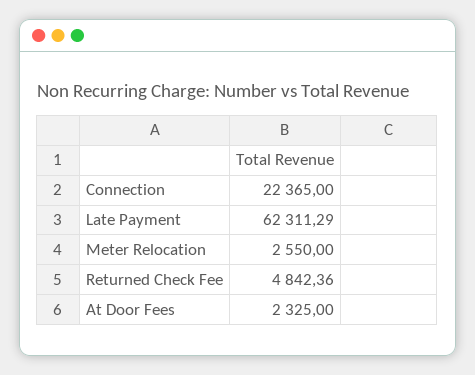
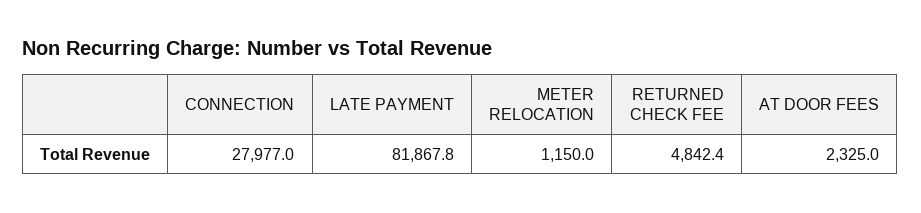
Connection: 22365 -> 27977
Late Payment: 62311.29 -> 81867.8
Meter Relocation: 2550 -> 1150

